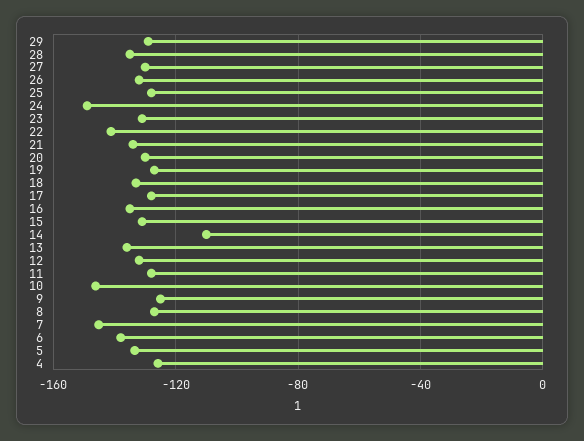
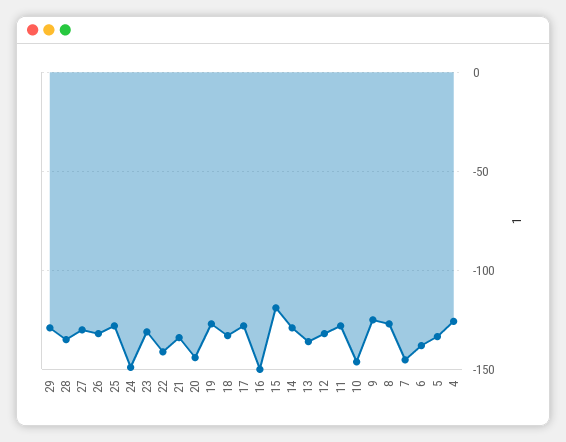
20: -130 -> -145
16: -135 -> -150
15: -130 -> -120
14: -110 -> -130

